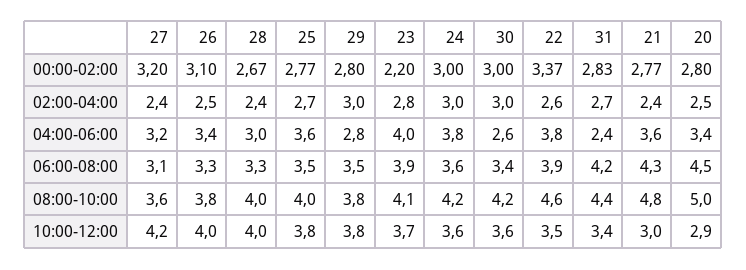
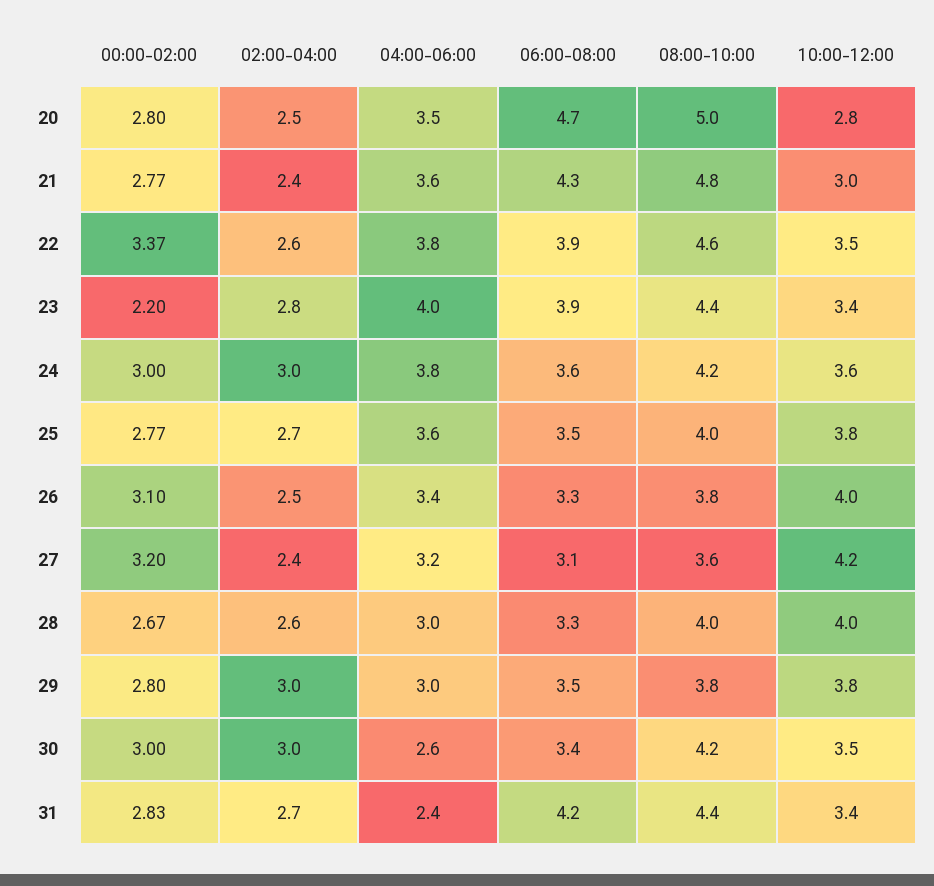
28, 02:00-04:00: 2.4 -> 2.6
29, 04:00-06:00: 2.8 -> 3
20, 04:00-06:00: 3.4 -> 3.5
20, 06:00-08:00: 4.5 -> 4.7
23, 08:00-10:00: 4.1 -> 4.4
23, 10:00-12:00: 3.7 -> 3.4
30, 10:00-12:00: 3.6 -> 3.5
20, 10:00-12:00: 2.9 -> 2.8

